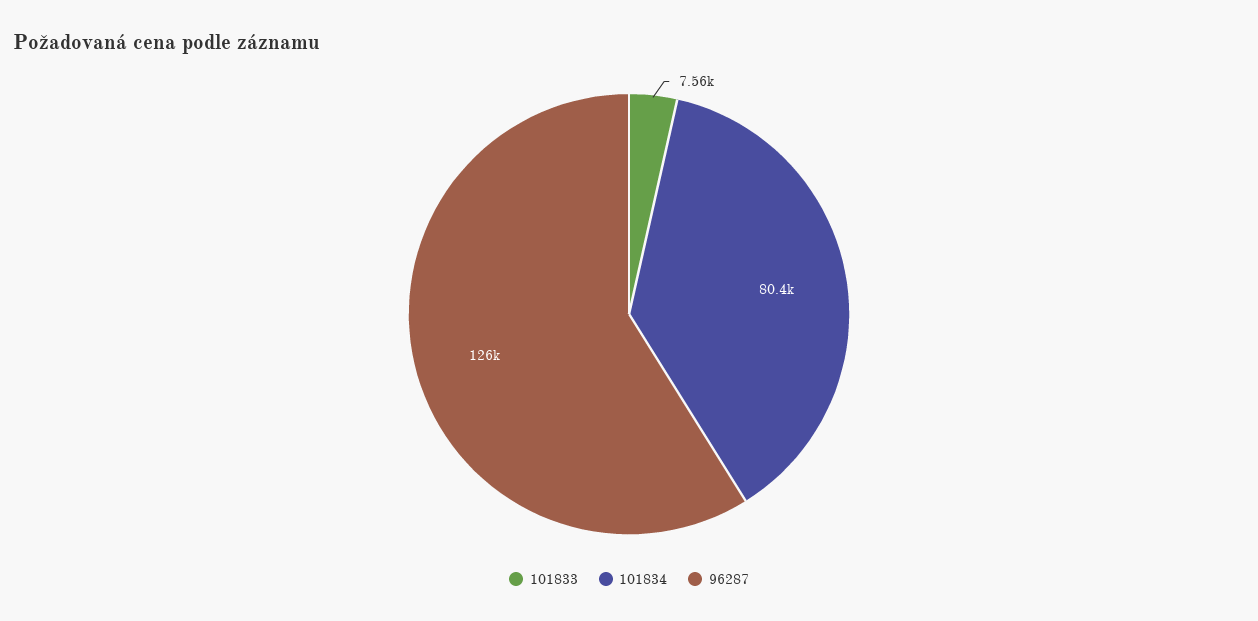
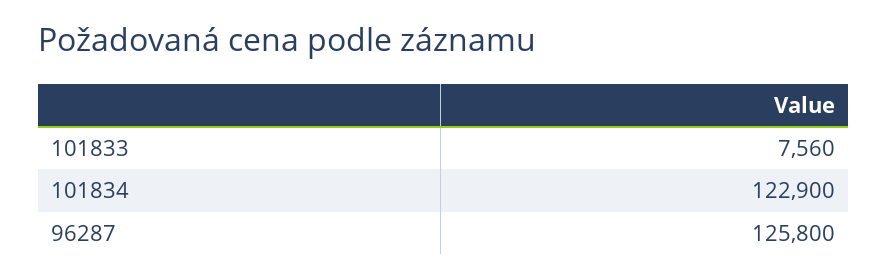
101834: 80400 -> 122900

